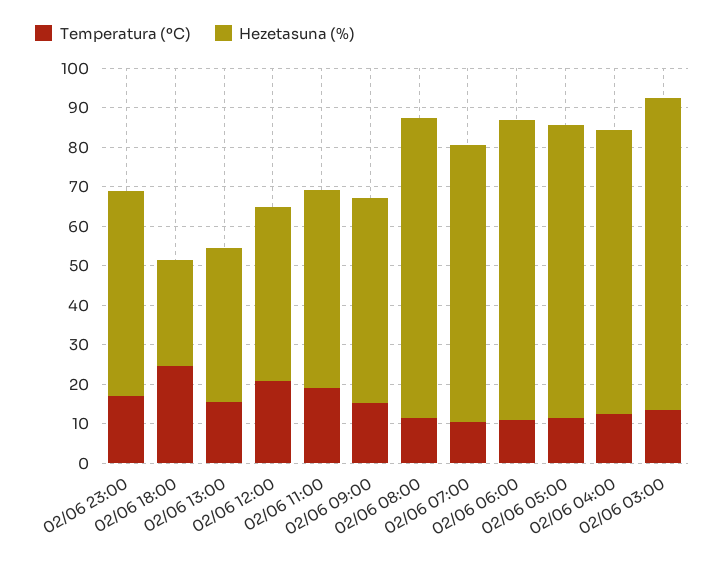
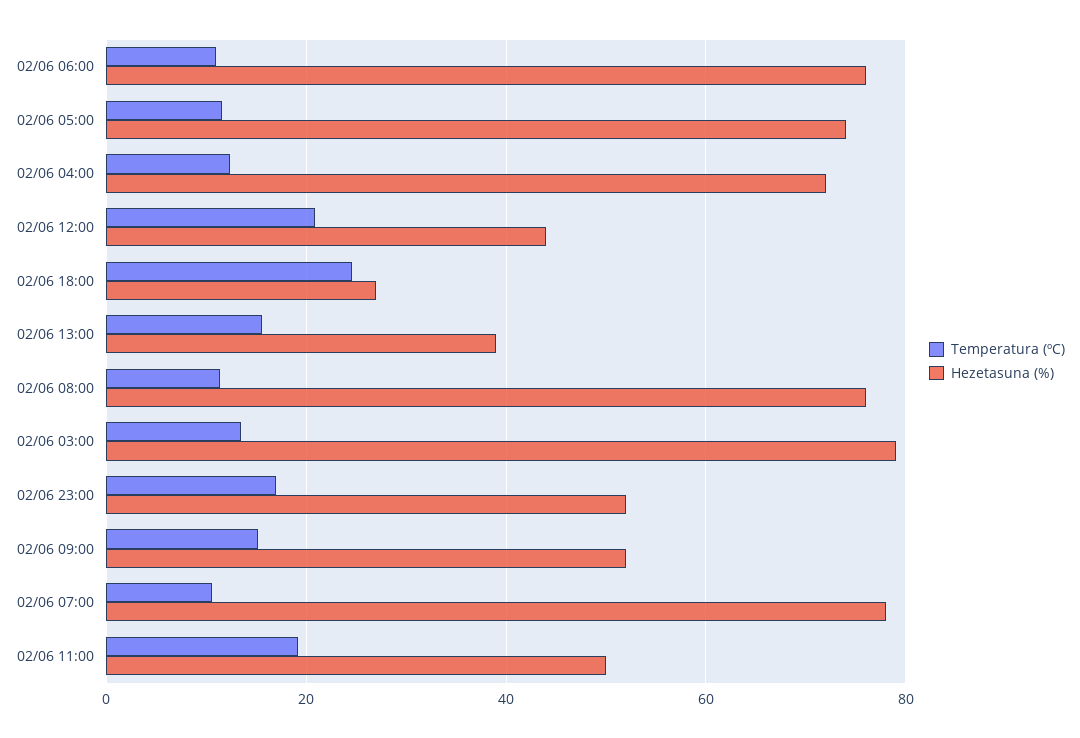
Hezetasuna (%), 02/06 07:00: 70 -> 78

